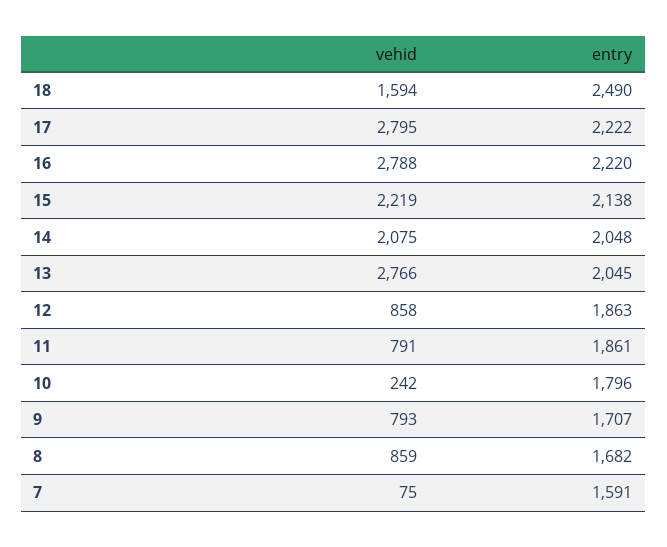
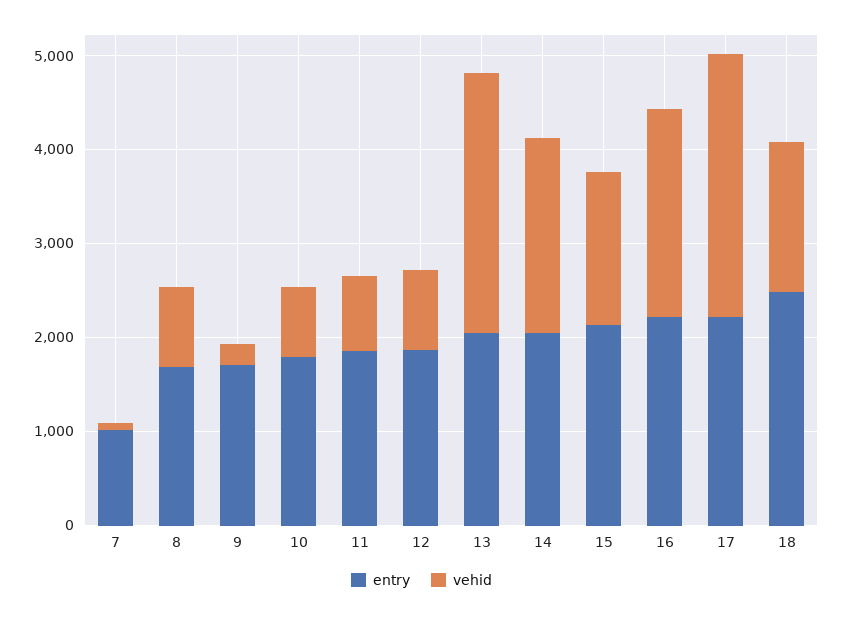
vehid, 16: 2788 -> 2200
vehid, 15: 2219 -> 1600
vehid, 10: 242 -> 800
vehid, 9: 793 -> 200
entry, 7: 1591 -> 1000

